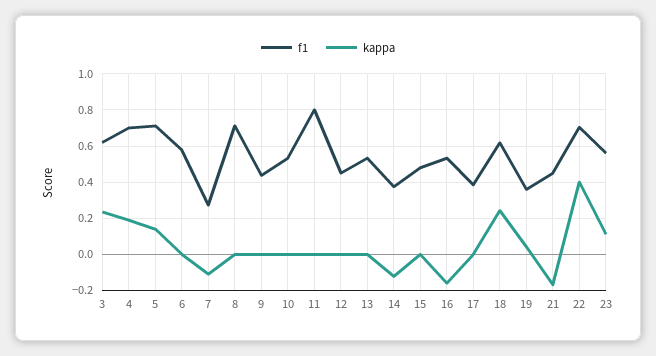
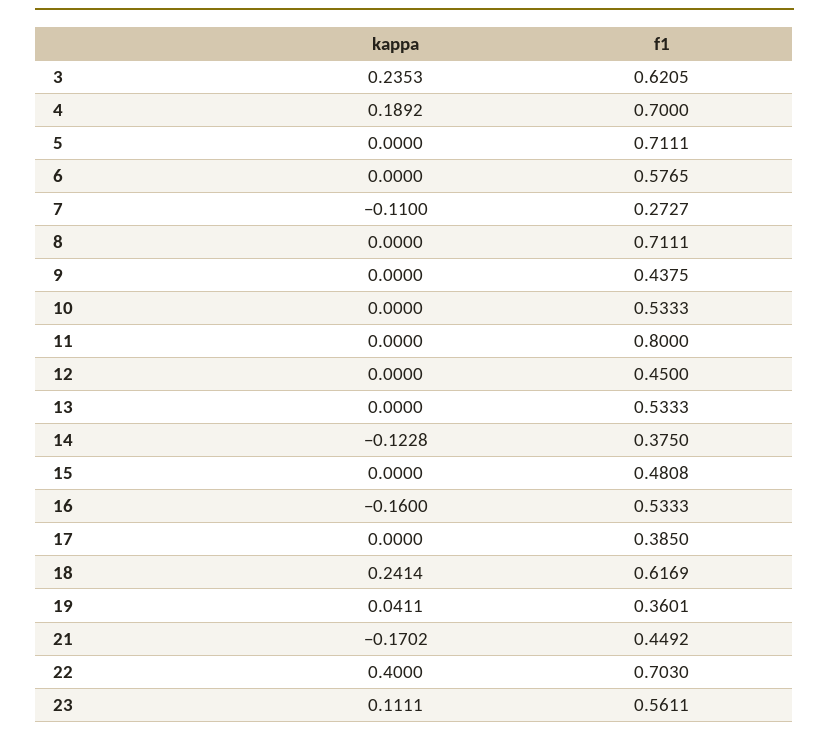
kappa, 5: 0.15 -> 0

